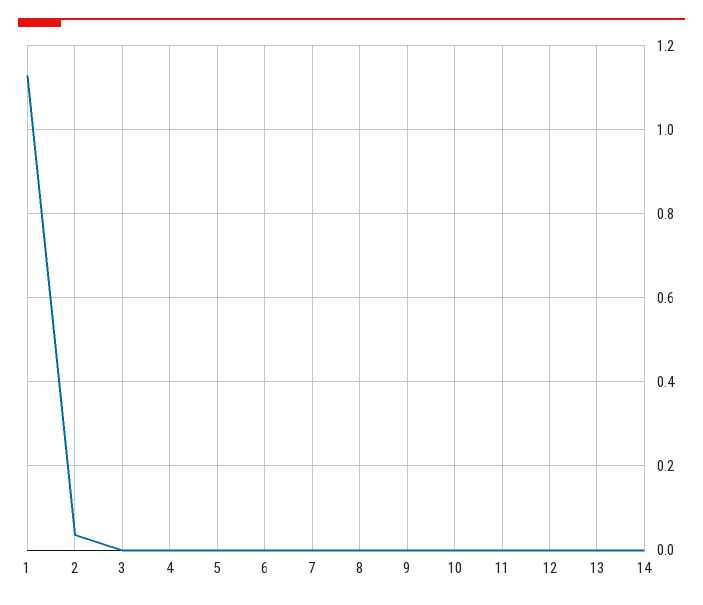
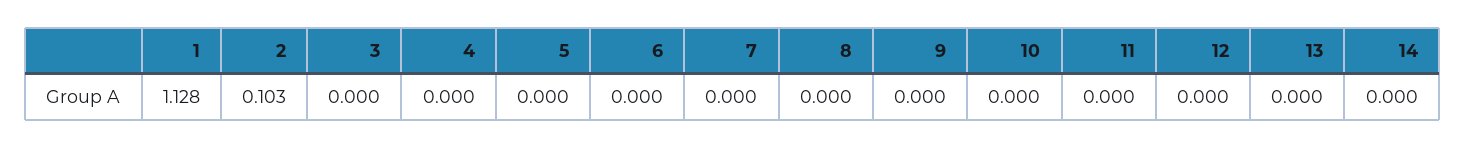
2: 0.04 -> 0.103

